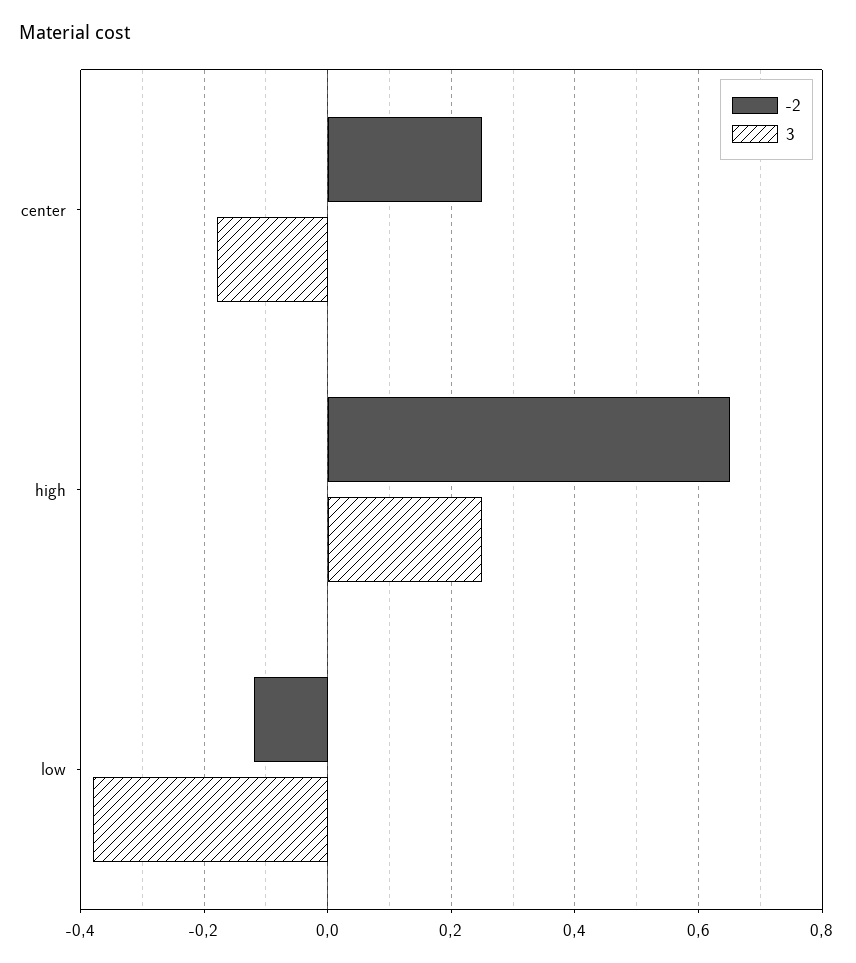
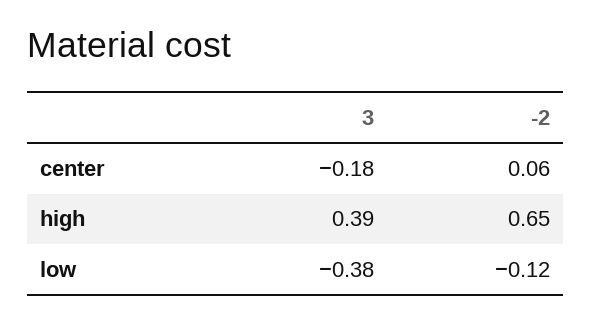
-2, center: 0.25 -> 0.06
3, high: 0.25 -> 0.39

